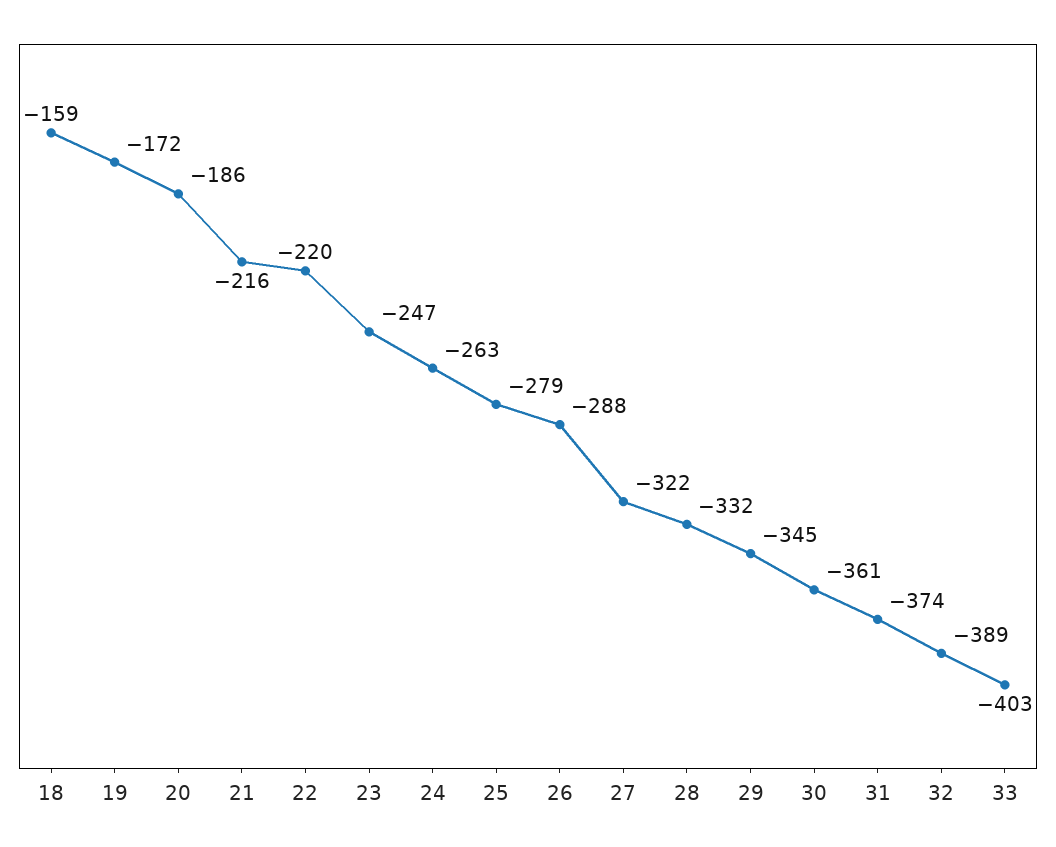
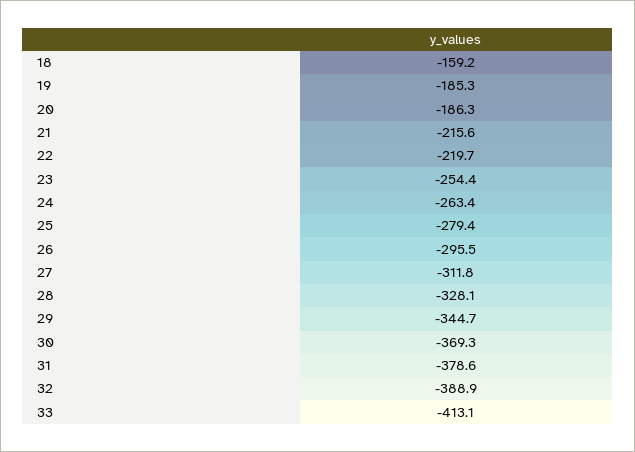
19: -172 -> -185.3
23: -247 -> -254.4
26: -288 -> -295.5
27: -322 -> -311.8
28: -332 -> -328.1
30: -361 -> -369.3
31: -374 -> -378.6
33: -403 -> -413.1

